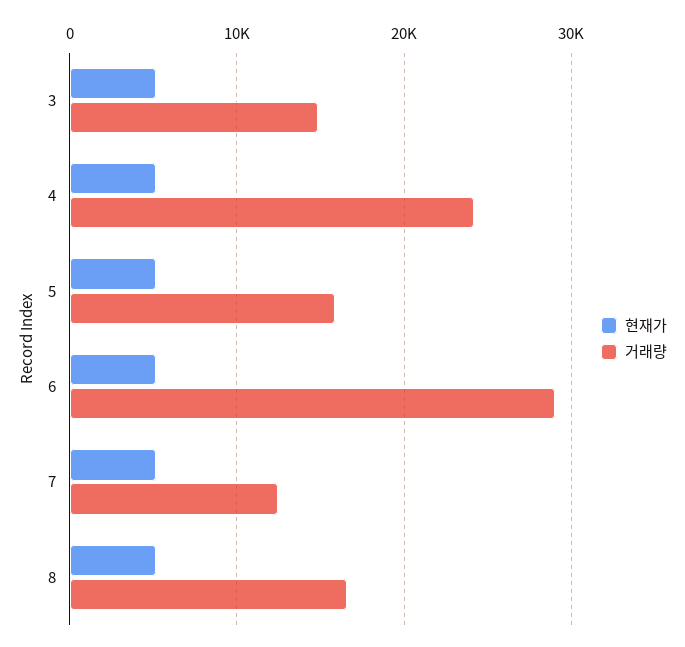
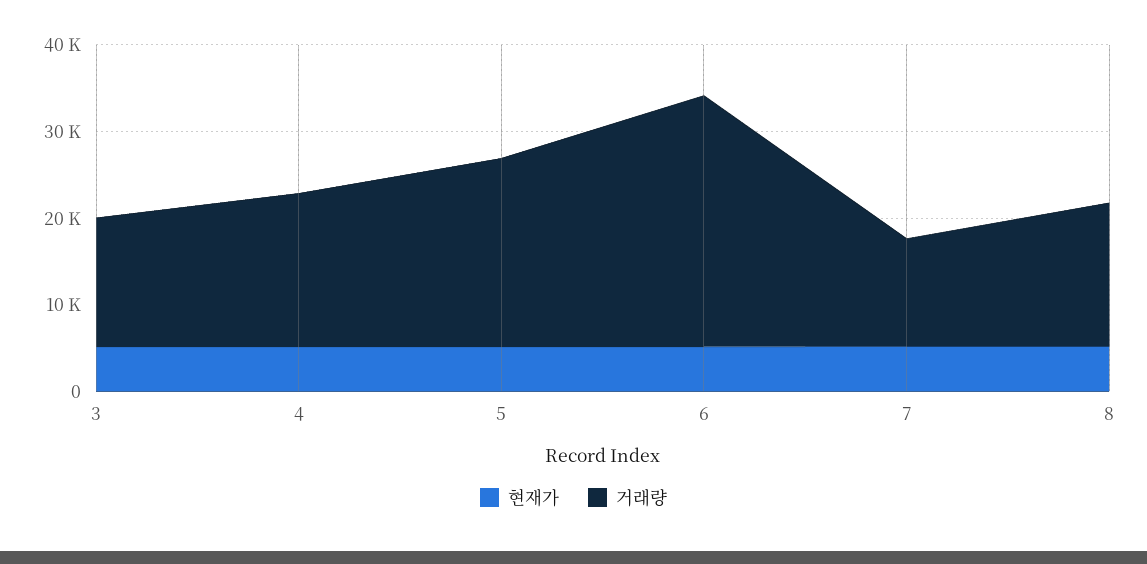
거래량, 4: 24000 -> 18000
거래량, 5: 16000 -> 22000

